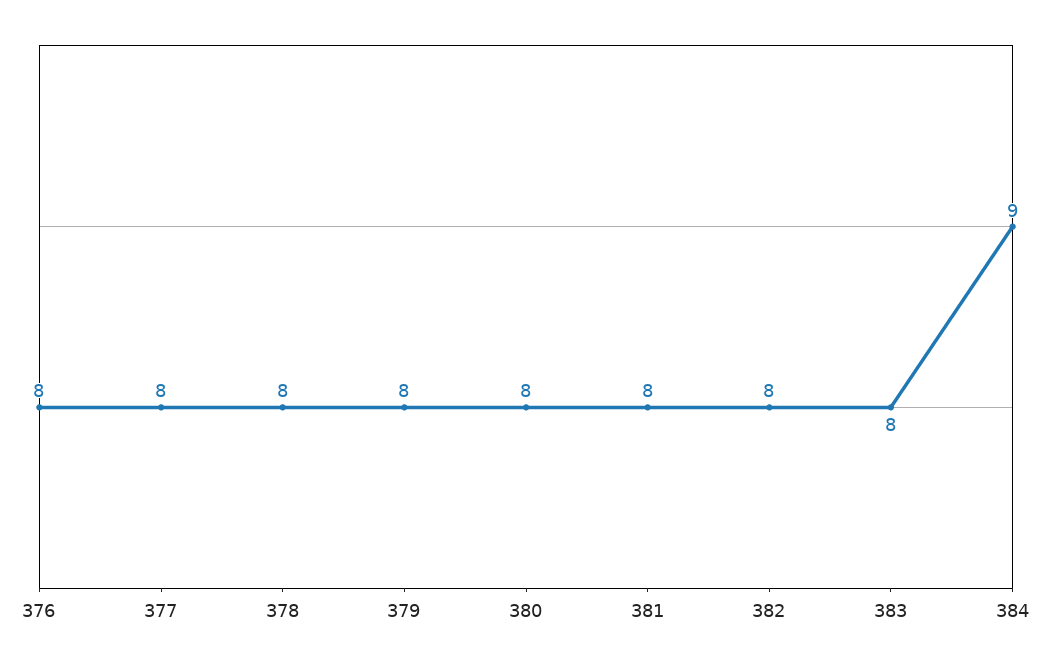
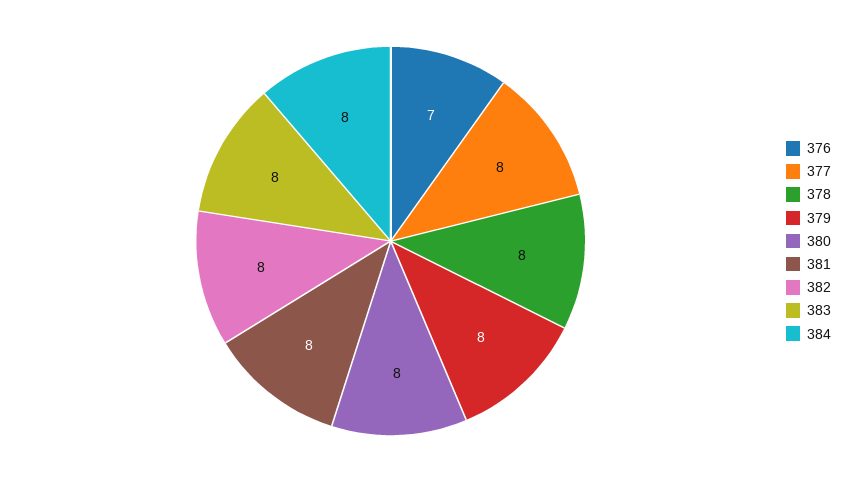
376: 8 -> 7
384: 9 -> 8

